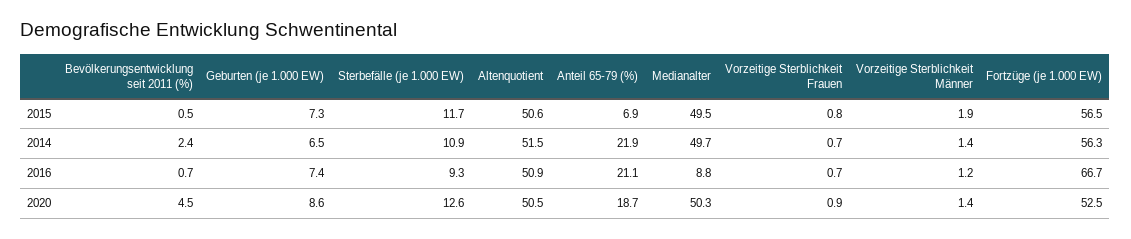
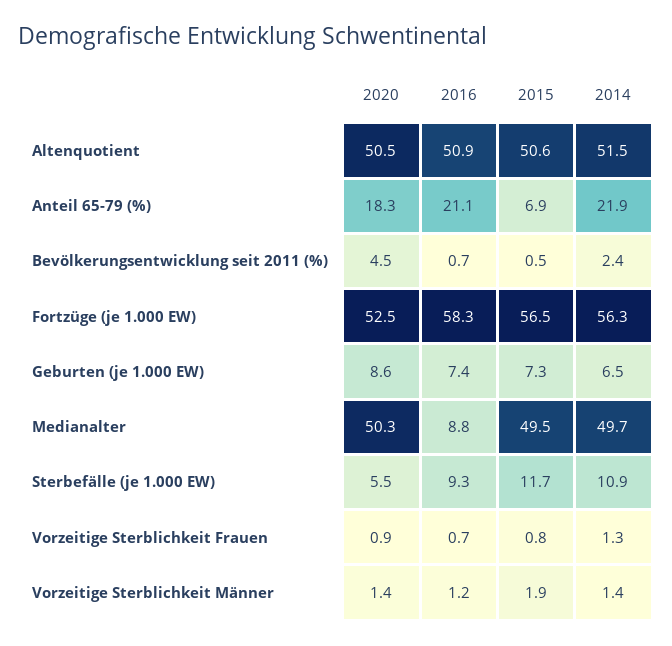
Vorzeitige Sterblichkeit Frauen, 2014: 0.7 -> 1.3
Fortzüge (je 1.000 EW), 2016: 66.7 -> 58.3
Sterbefälle (je 1.000 EW), 2020: 12.6 -> 5.5
Anteil 65-79 (%), 2020: 18.7 -> 18.3

